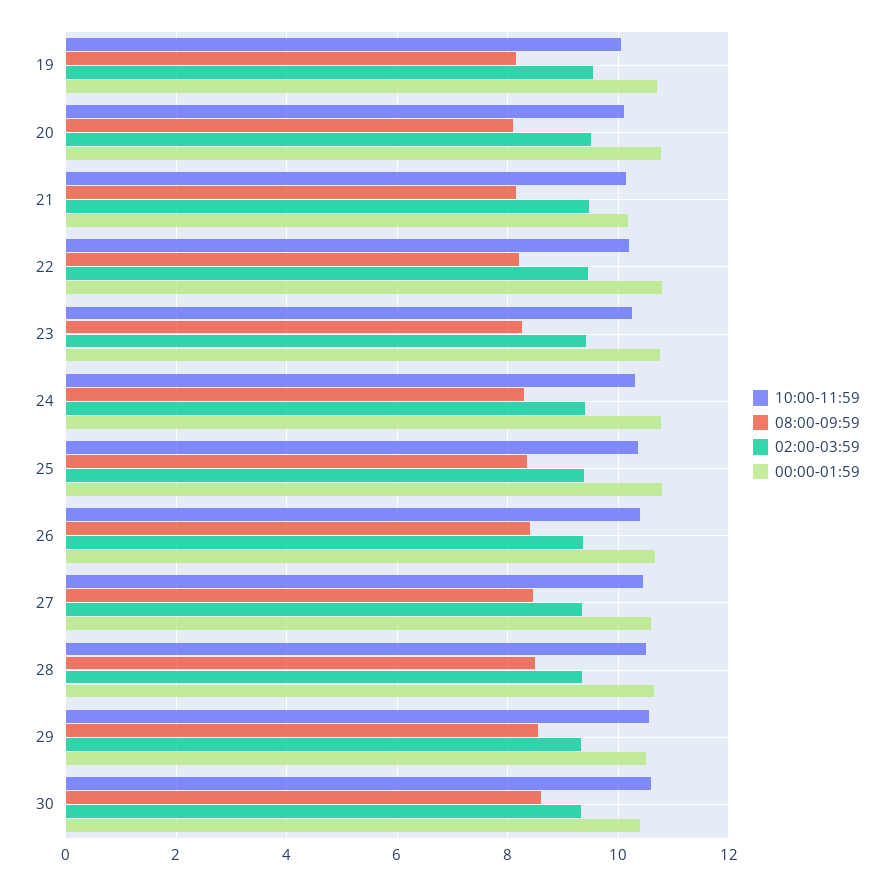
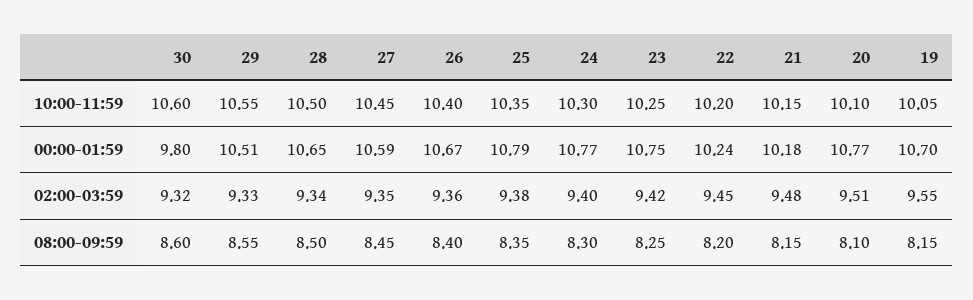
00:00-01:59, 22: 10.8 -> 10.24
00:00-01:59, 30: 10.4 -> 9.8

